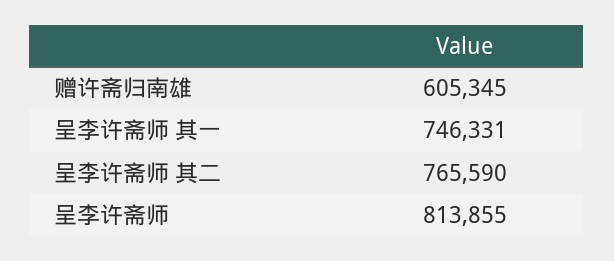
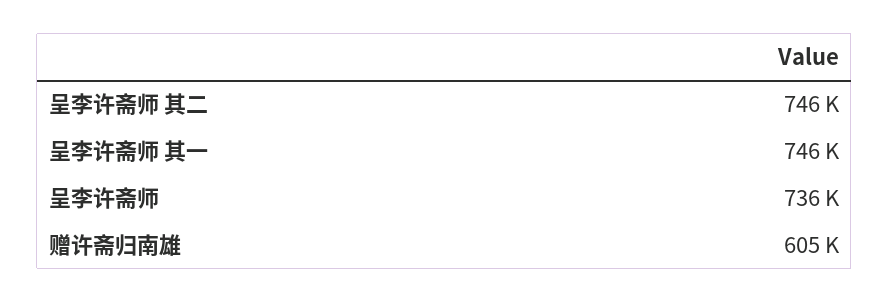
呈李许斋师 其二: 765590 -> 746000
呈李许斋师: 813855 -> 736000

